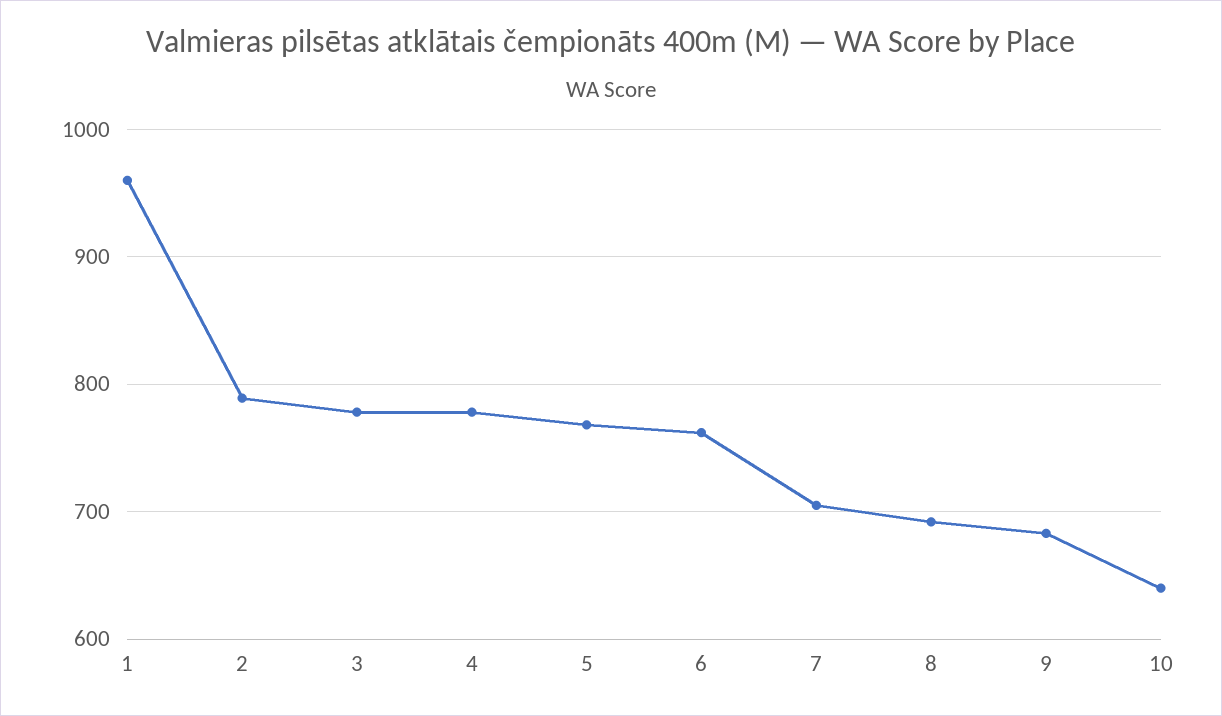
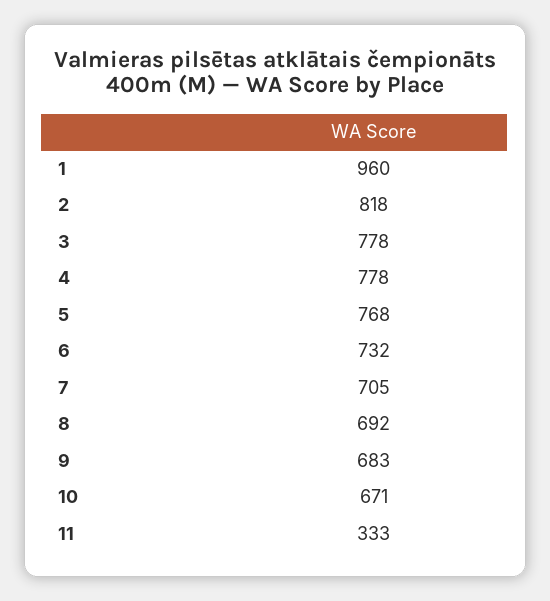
2: 790 -> 818
6: 760 -> 732
10: 640 -> 671
11: none -> 333

